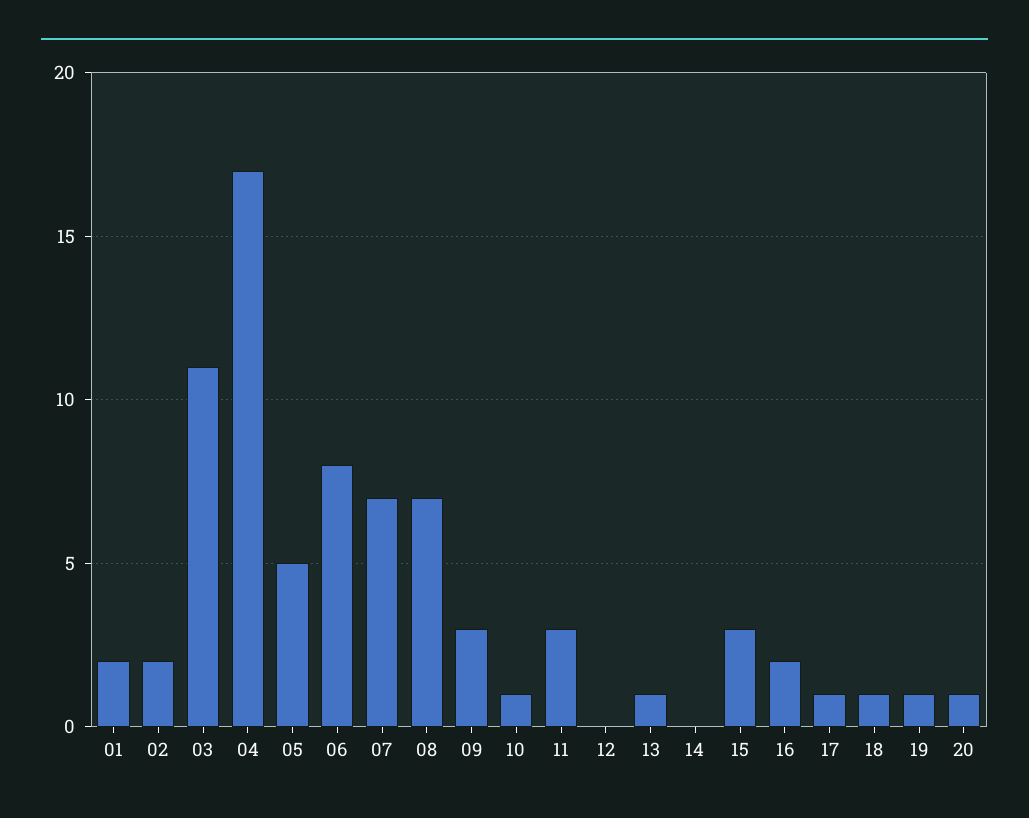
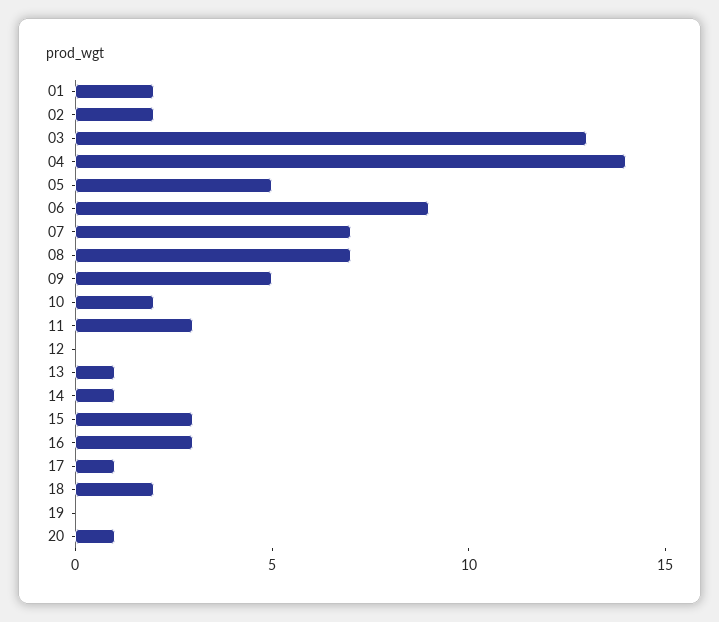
03: 11 -> 13
04: 17 -> 14
06: 8 -> 9
09: 3 -> 5
10: 1 -> 2
14: 0 -> 1
16: 2 -> 3
18: 1 -> 2
19: 1 -> 0

